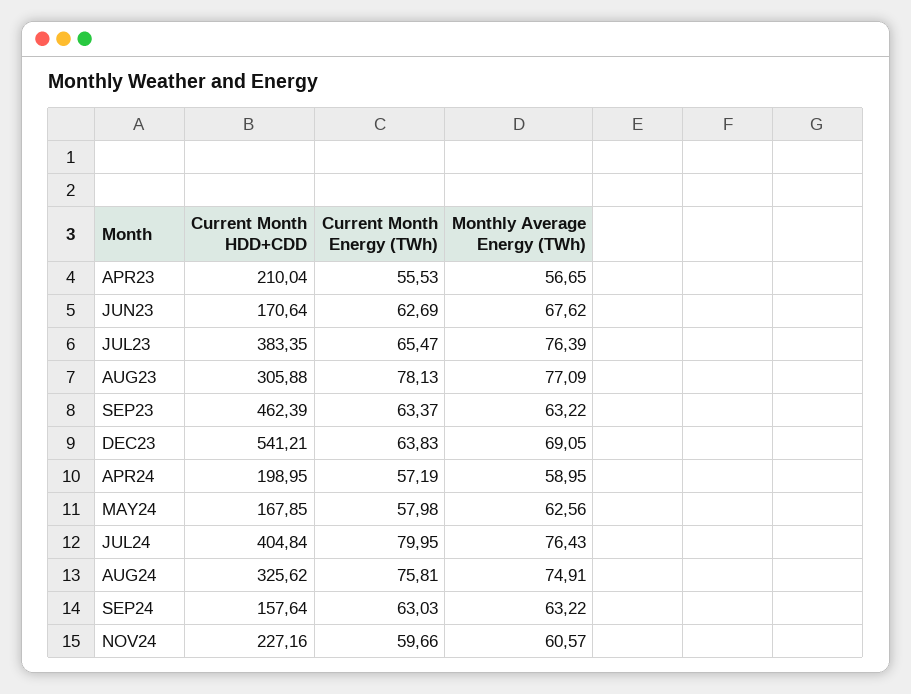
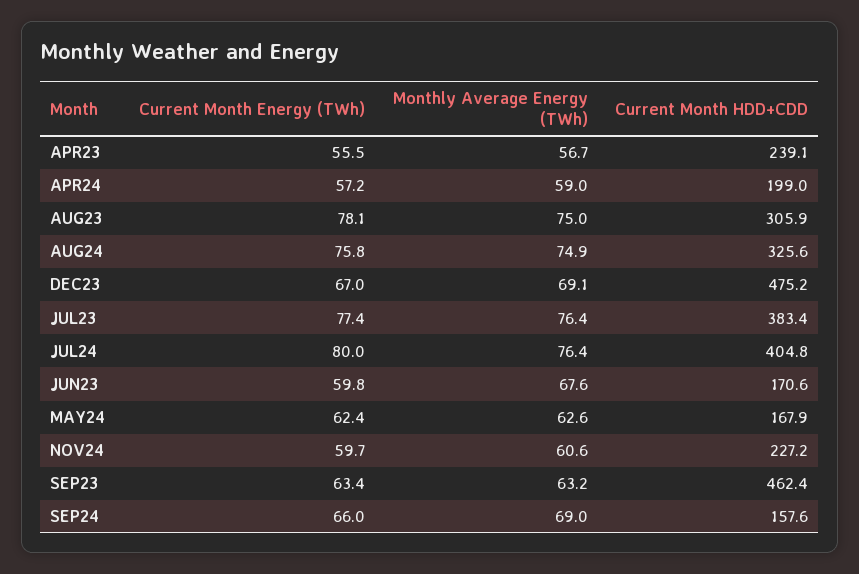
Current Month HDD+CDD, APR23: 210.04 -> 239.1
Current Month Energy (TWh), JUN23: 62.69 -> 59.8
Current Month Energy (TWh), JUL23: 65.47 -> 77.4
Monthly Average Energy (TWh), AUG23: 77.09 -> 75
Current Month HDD+CDD, DEC23: 541.21 -> 475.2
Current Month Energy (TWh), DEC23: 63.83 -> 67
Current Month Energy (TWh), MAY24: 57.98 -> 62.4
Current Month Energy (TWh), SEP24: 63.03 -> 66
Monthly Average Energy (TWh), SEP24: 63.22 -> 69

